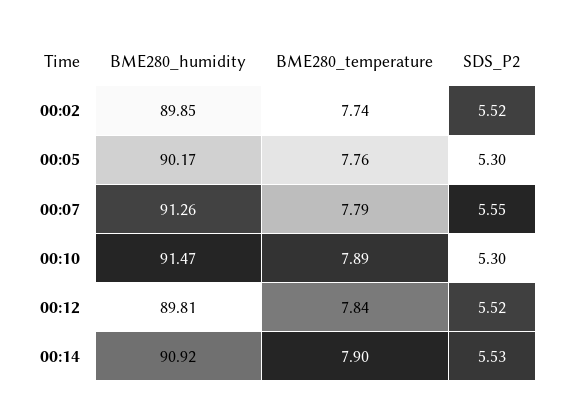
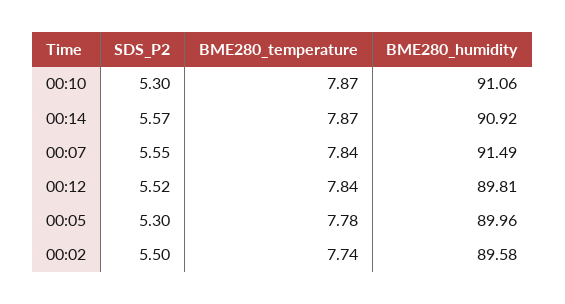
BME280_humidity, 00:02: 89.85 -> 89.58
SDS_P2, 00:02: 5.52 -> 5.5
BME280_humidity, 00:05: 90.17 -> 89.96
BME280_temperature, 00:05: 7.76 -> 7.78
BME280_humidity, 00:07: 91.26 -> 91.49
BME280_temperature, 00:07: 7.79 -> 7.84
BME280_humidity, 00:10: 91.47 -> 91.06
BME280_temperature, 00:10: 7.89 -> 7.87
BME280_temperature, 00:14: 7.9 -> 7.87
SDS_P2, 00:14: 5.53 -> 5.57

